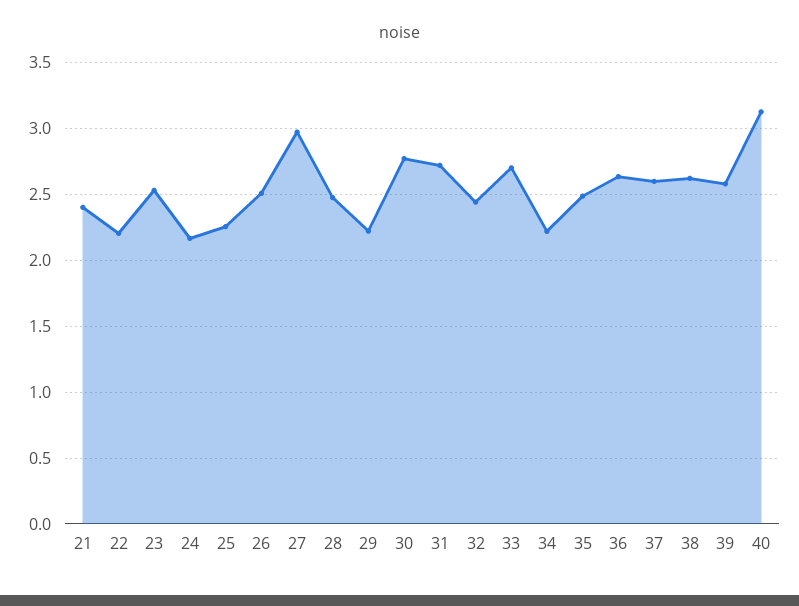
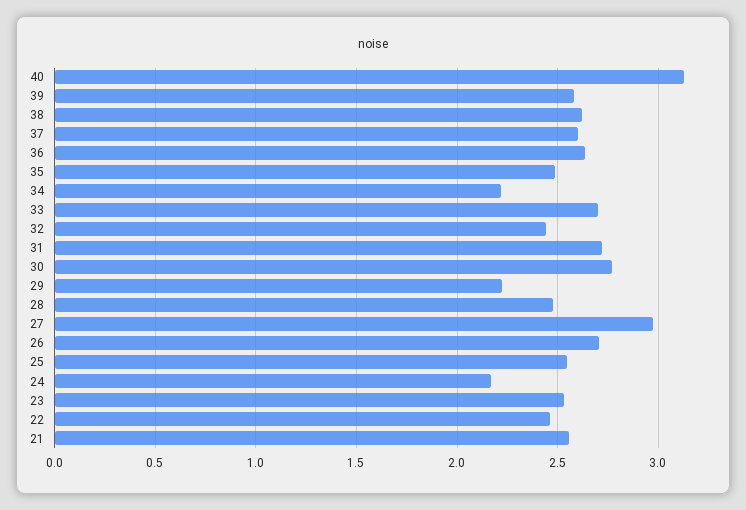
21: 2.4 -> 2.55
22: 2.2 -> 2.45
25: 2.25 -> 2.55
26: 2.5 -> 2.7

